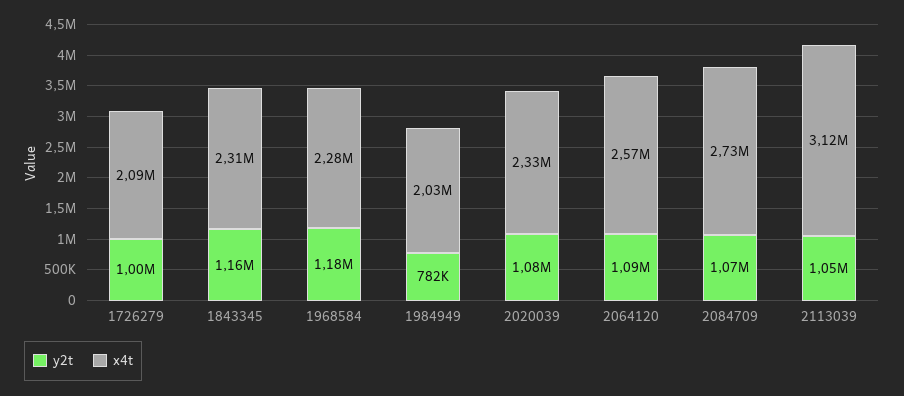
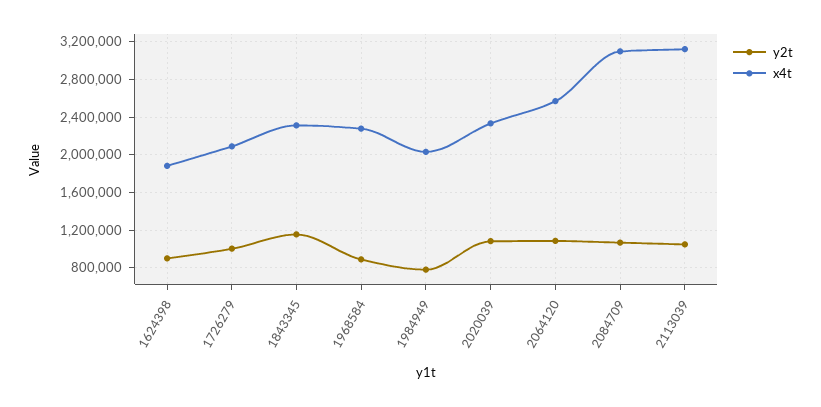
y2t, 1968584: 1180000 -> 900000
x4t, 2084709: 2730000 -> 3100000
y2t, 1624398: none -> 900000
x4t, 1624398: none -> 1900000

